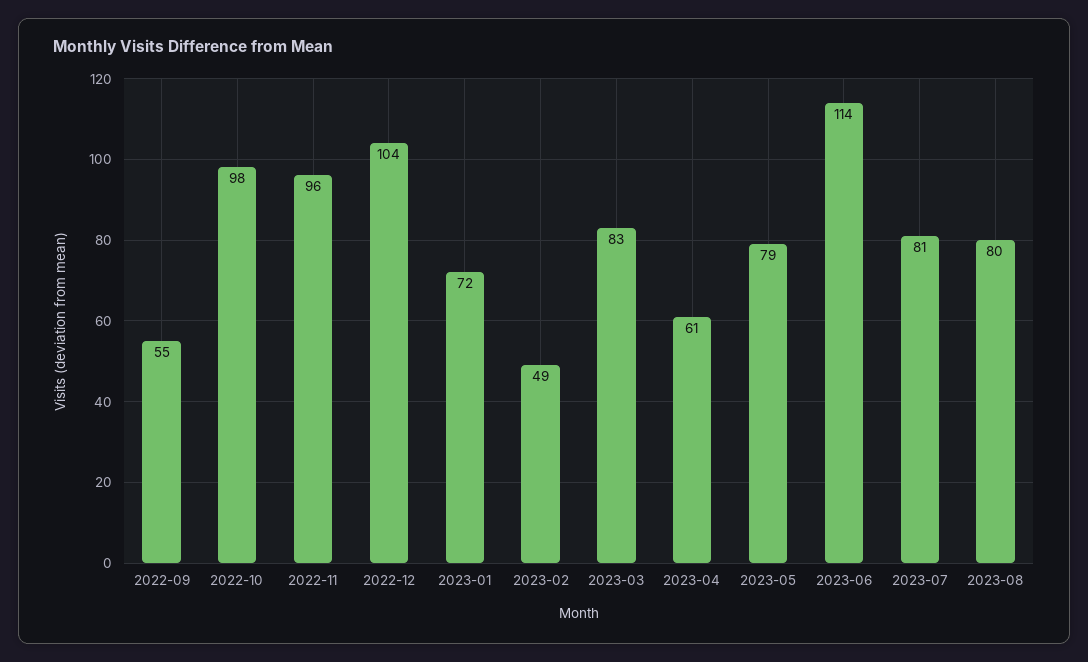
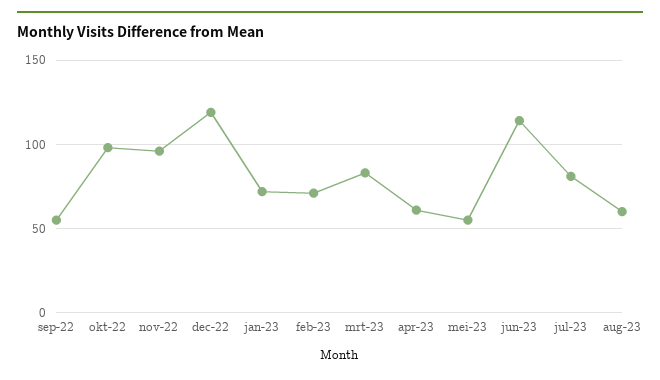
2022-12: 104 -> 120
2023-02: 49 -> 70
2023-05: 79 -> 55
2023-08: 80 -> 60

